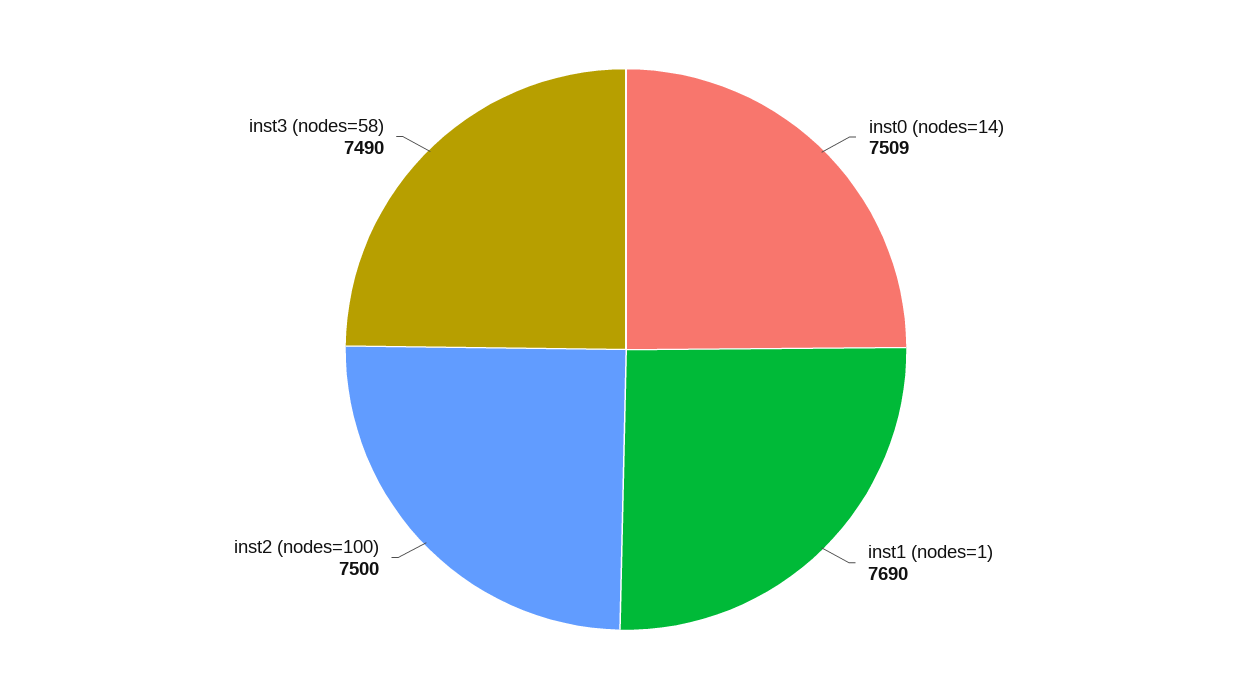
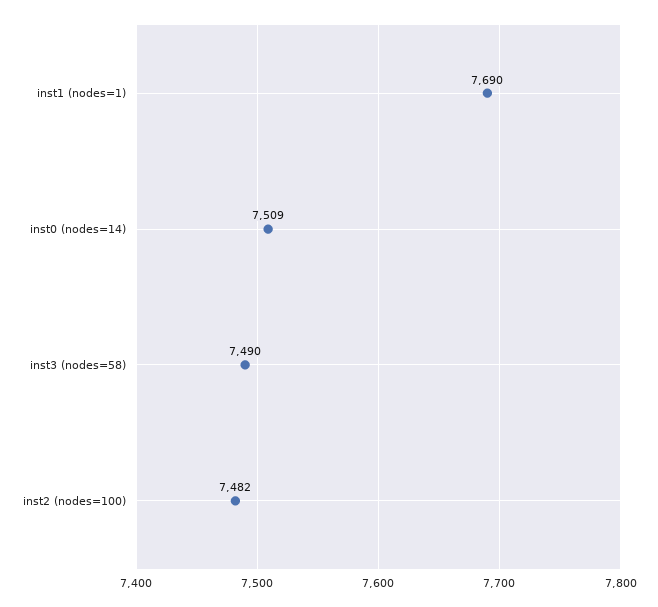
inst2 (nodes=100): 7500 -> 7482

